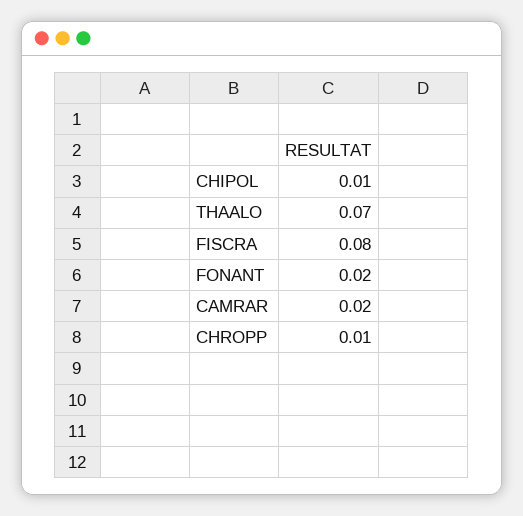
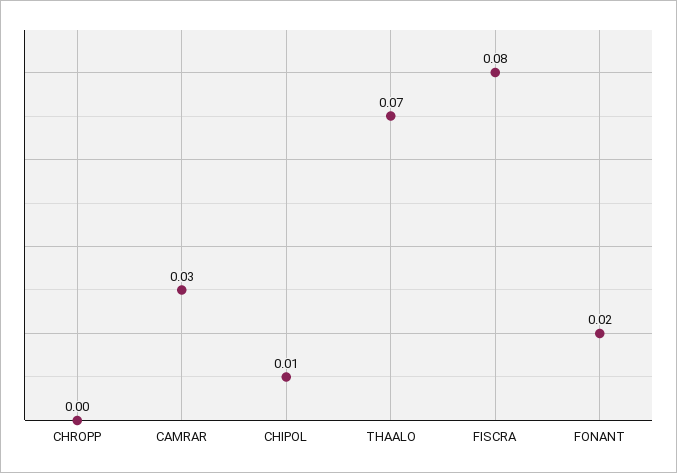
CAMRAR: 0.02 -> 0.03
CHROPP: 0.01 -> 0

